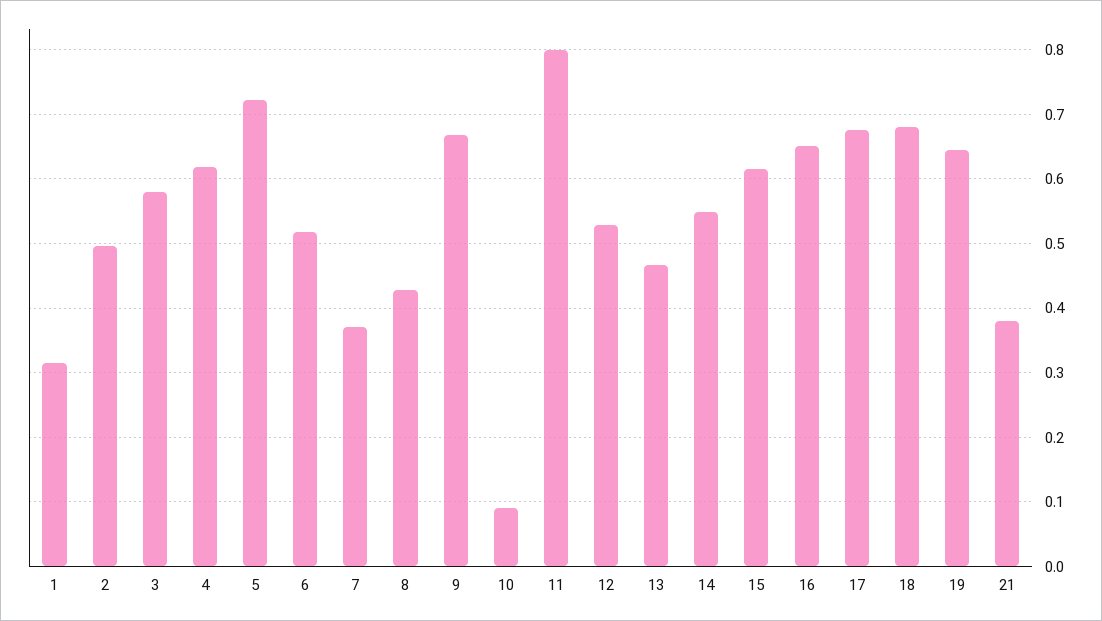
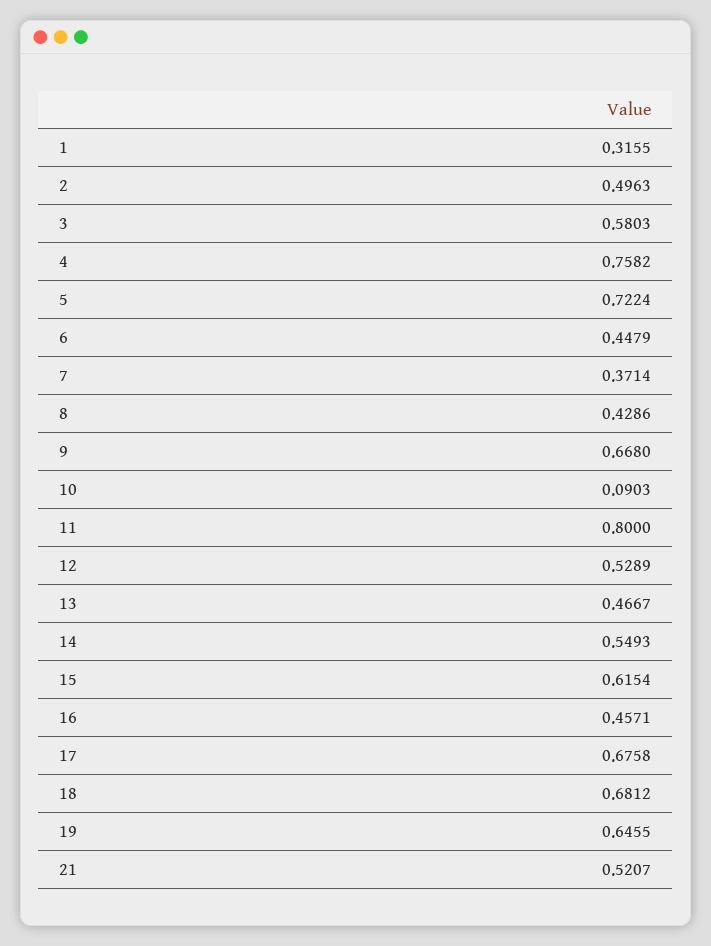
4: 0.62 -> 0.7582
6: 0.52 -> 0.4479
16: 0.65 -> 0.4571
21: 0.38 -> 0.5207

